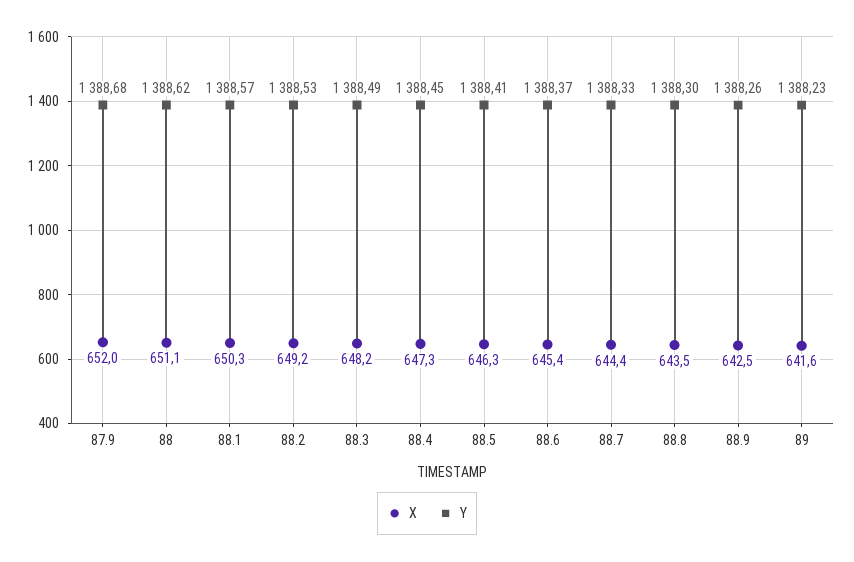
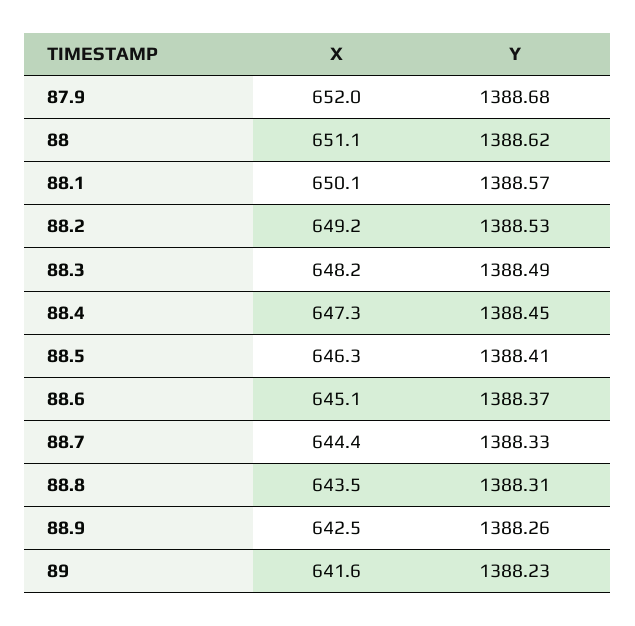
X, 88.1: 650.3 -> 650.1
X, 88.6: 645.4 -> 645.1
Y, 88.8: 1388.3 -> 1388.31

